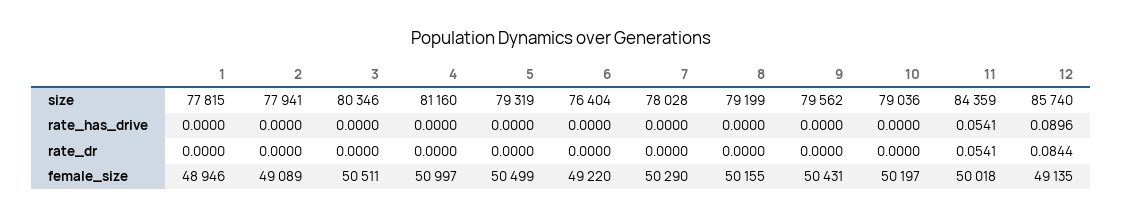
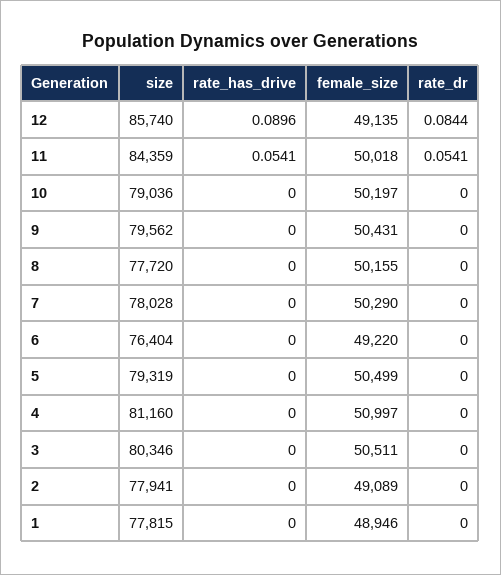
8, size: 79199 -> 77720

